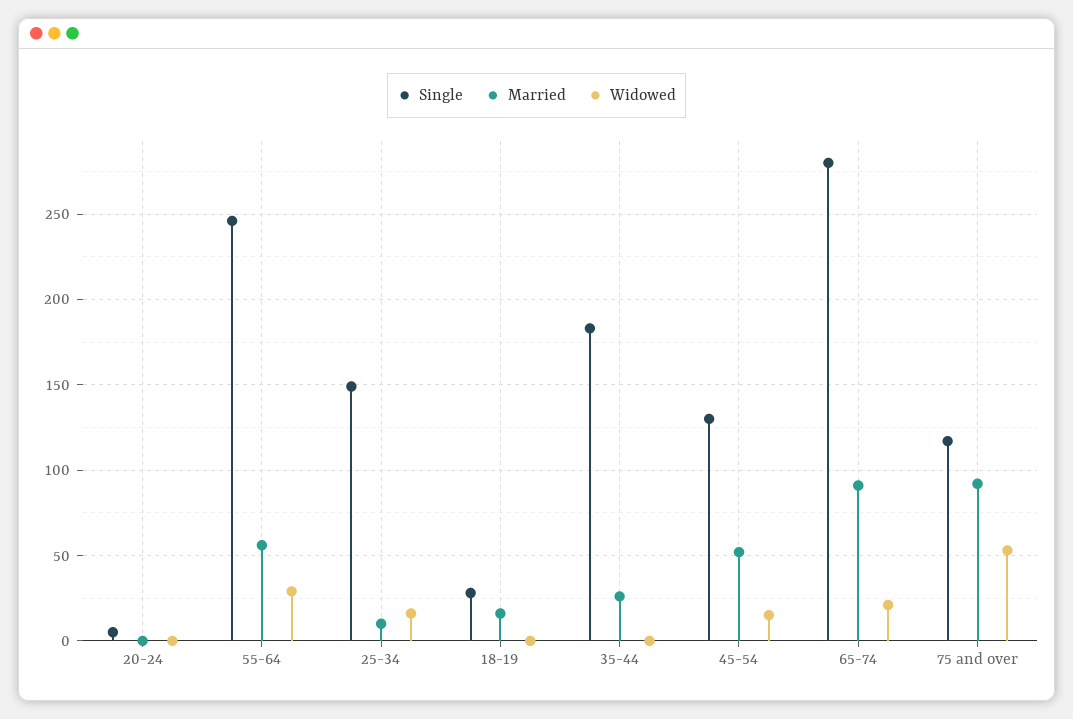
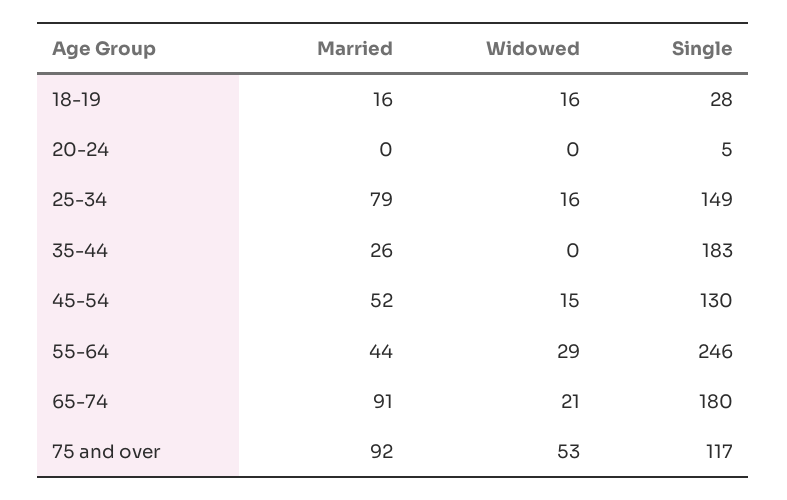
Married, 55-64: 55 -> 44
Married, 25-34: 10 -> 79
Widowed, 18-19: 0 -> 16
Single, 65-74: 280 -> 180

